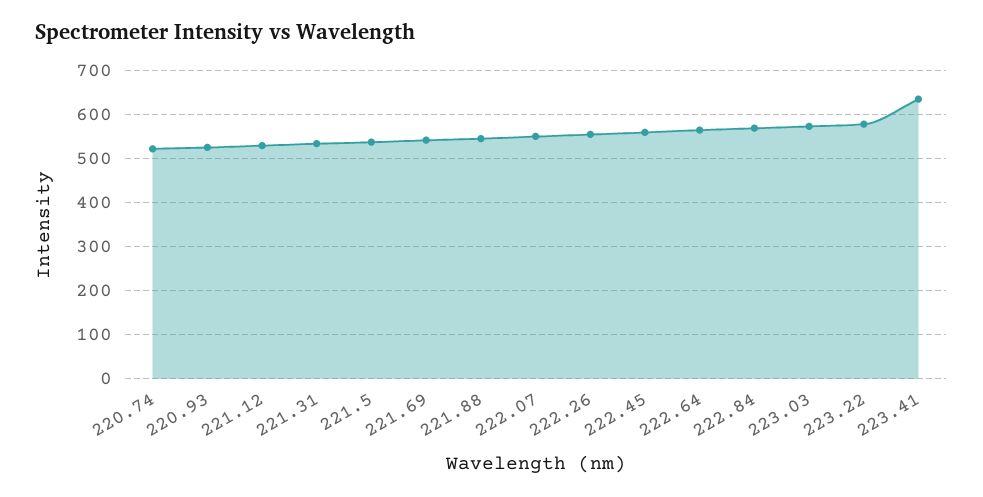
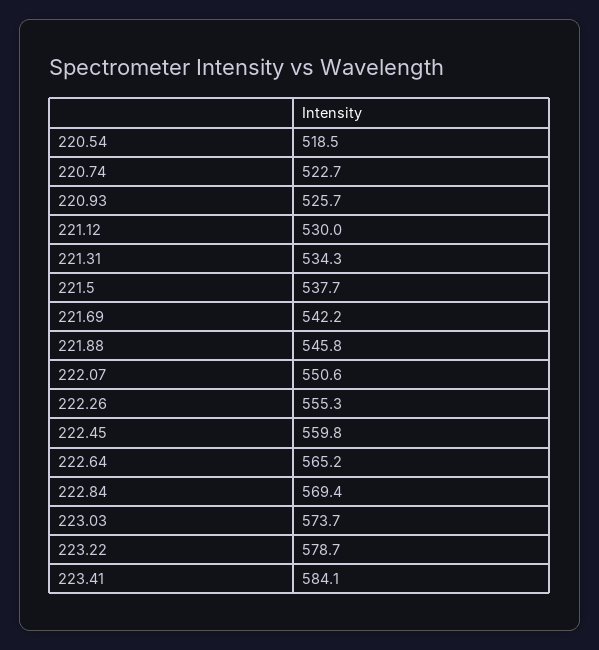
223.41: 640 -> 584.1
220.54: none -> 518.5

